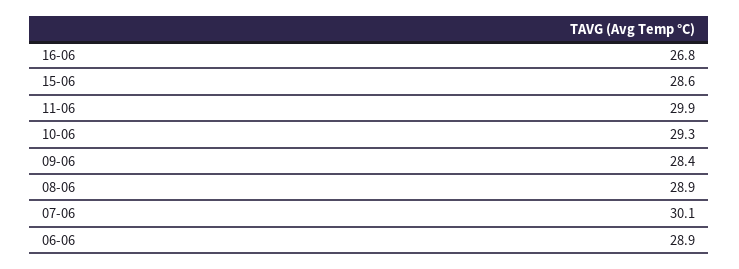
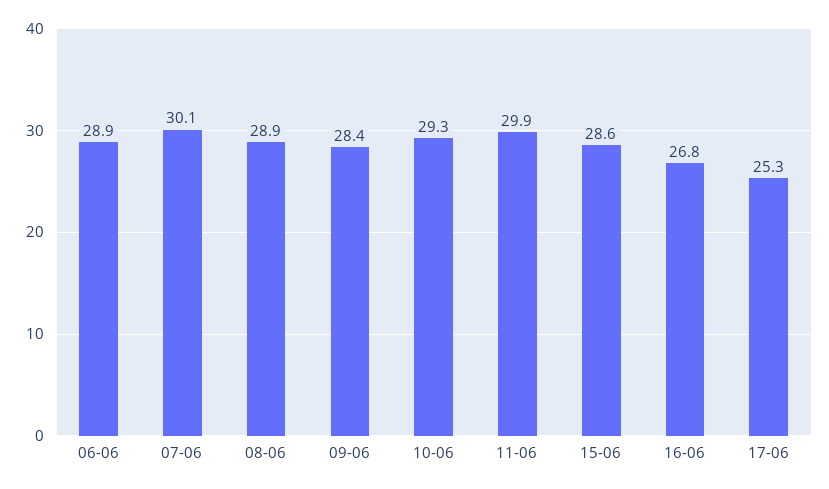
17-06: none -> 25.3

